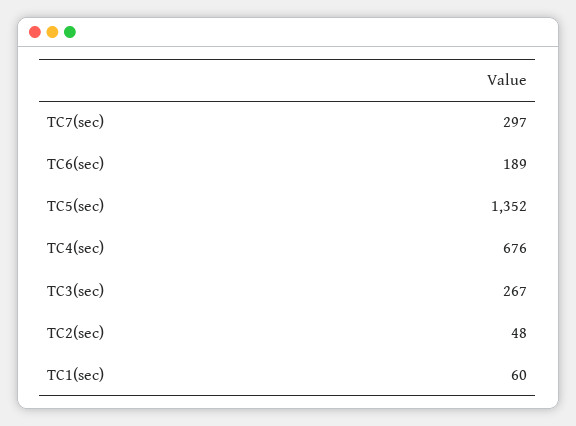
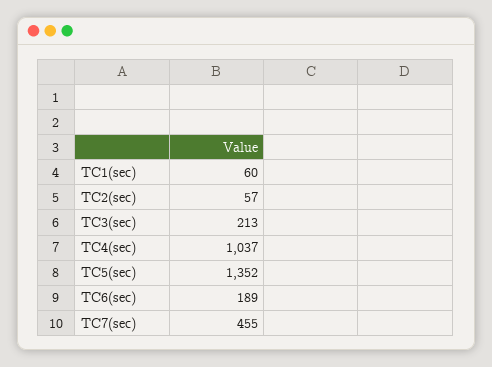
TC7(sec): 297 -> 455
TC4(sec): 676 -> 1037
TC3(sec): 267 -> 213
TC2(sec): 48 -> 57

